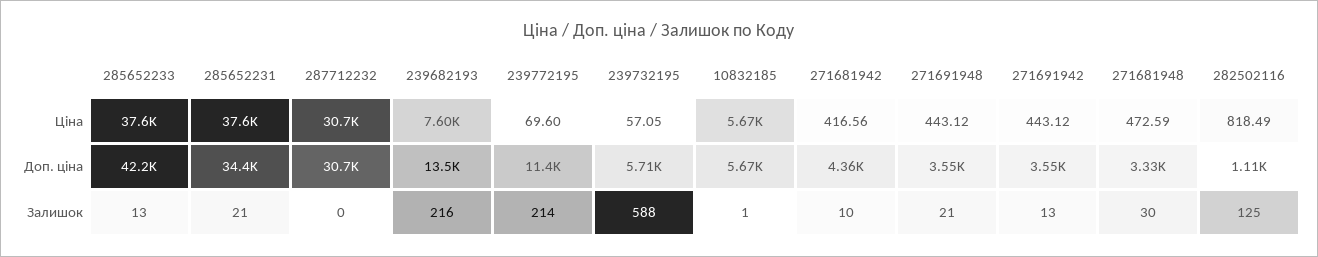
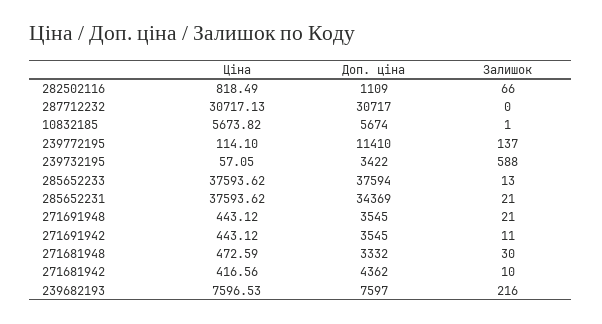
239772195, Ціна: 69.6 -> 114.1
285652233, Доп. ціна: 42200 -> 37594
239682193, Доп. ціна: 13500 -> 7597
239732195, Доп. ціна: 5710 -> 3422
239772195, Залишок: 214 -> 137
271691942, Залишок: 13 -> 11
282502116, Залишок: 125 -> 66

